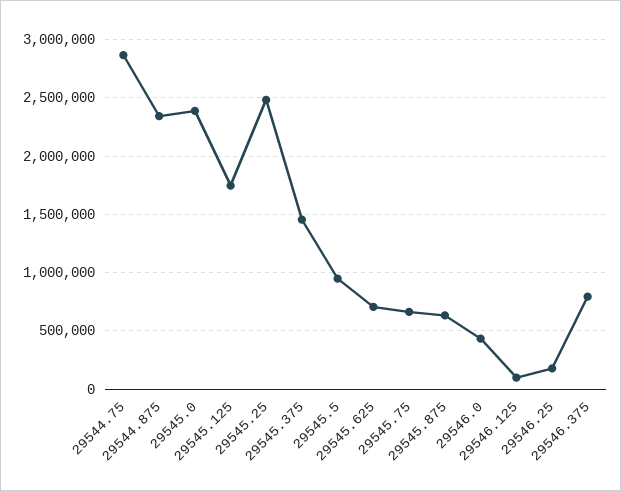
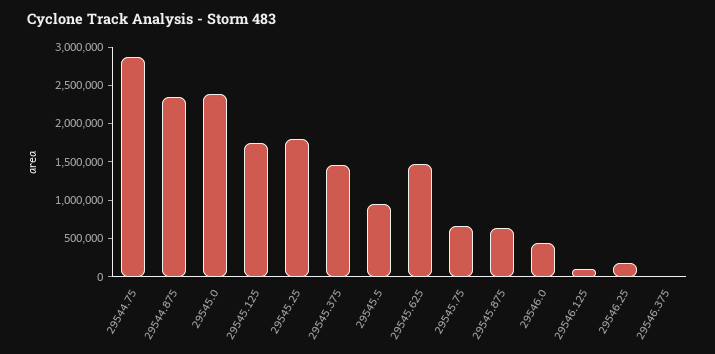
29545.25: 2500000 -> 1750000
29545.625: 700000 -> 1500000
29546.375: 800000 -> 0

